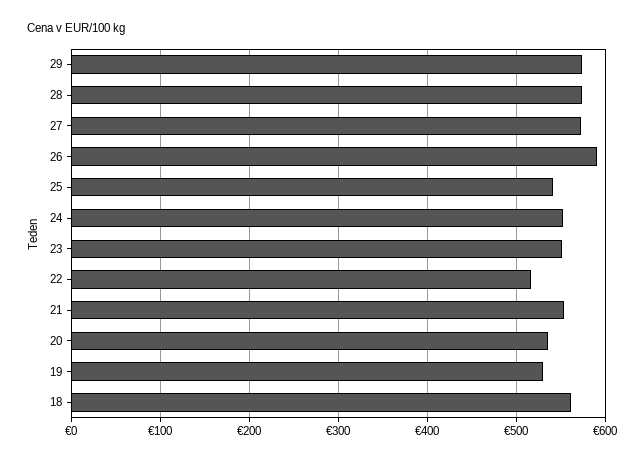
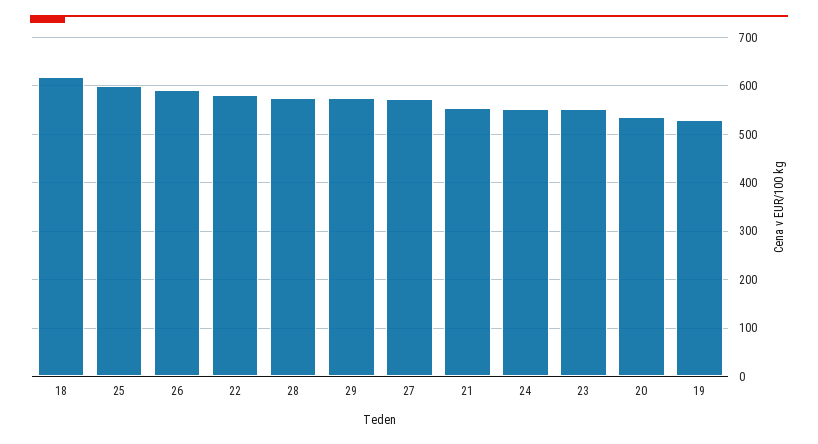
25: 540 -> 600
22: 520 -> 580
18: 560 -> 620

